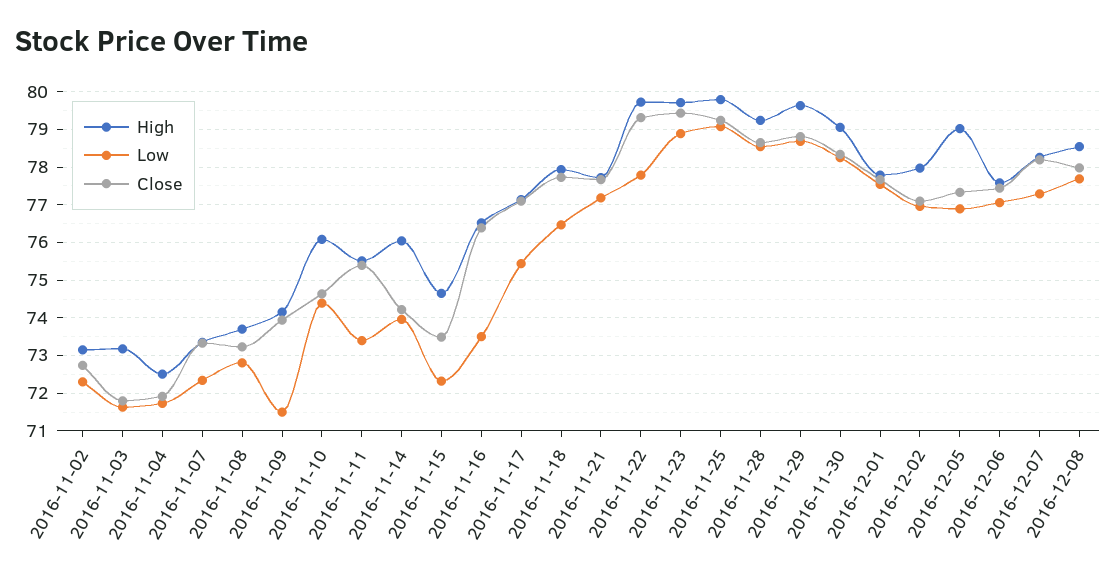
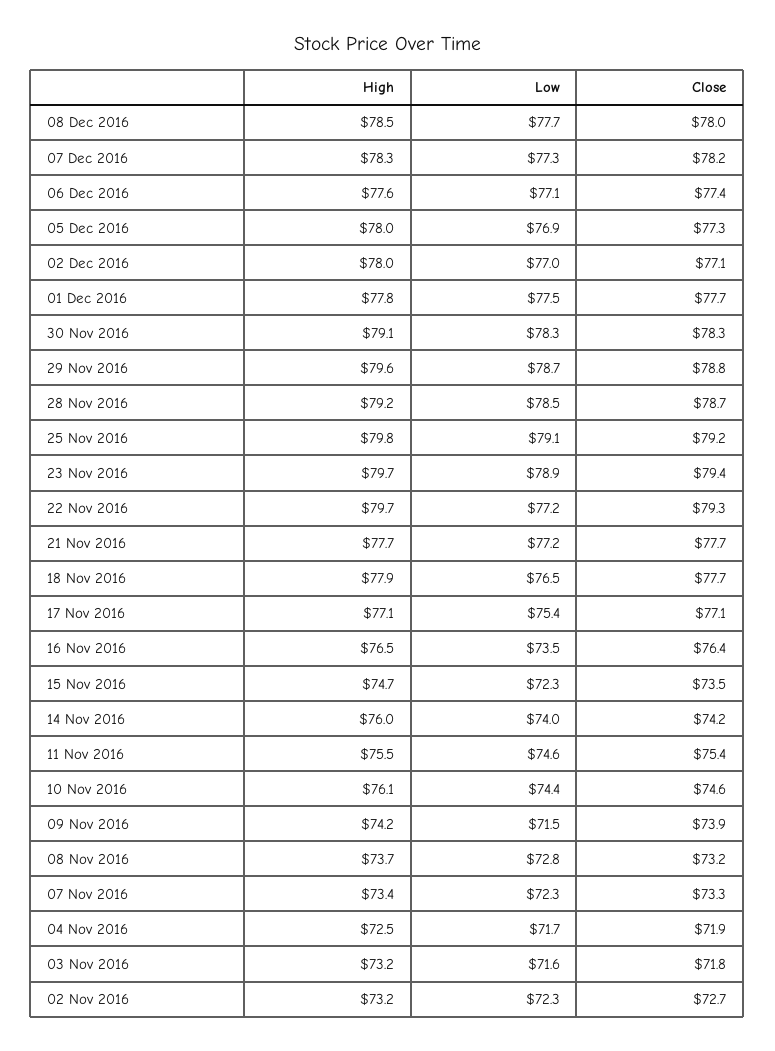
Low, 2016-11-11: 73.4 -> 74.6
Low, 2016-11-22: 77.8 -> 77.2
High, 2016-12-05: 79 -> 78

